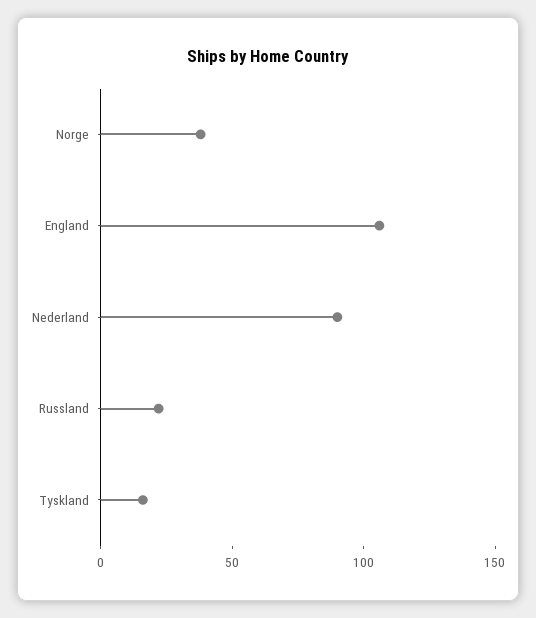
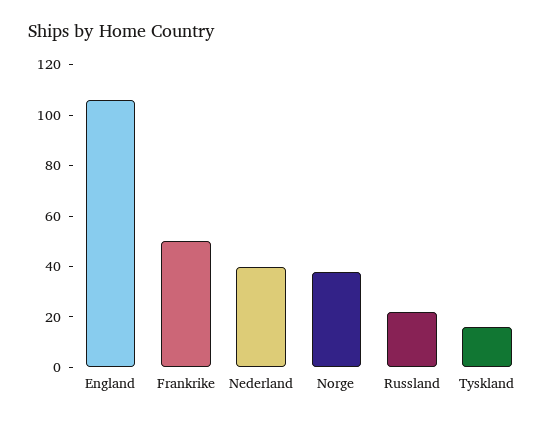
Nederland: 90 -> 40
Frankrike: none -> 50

